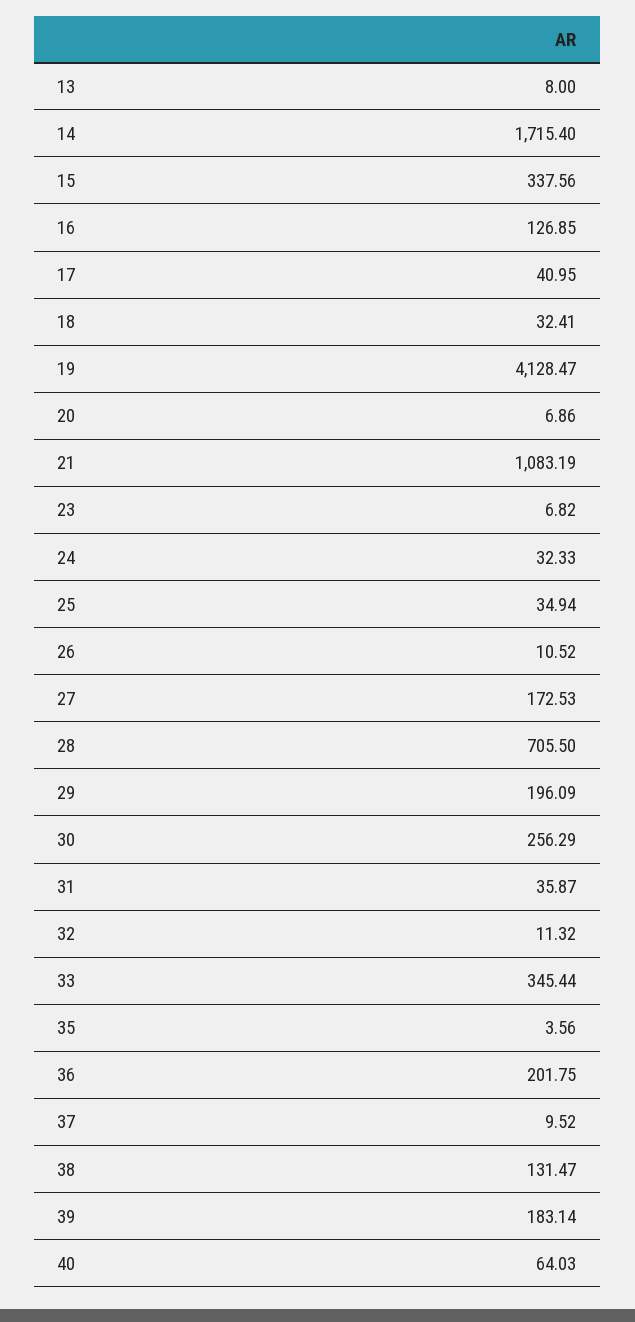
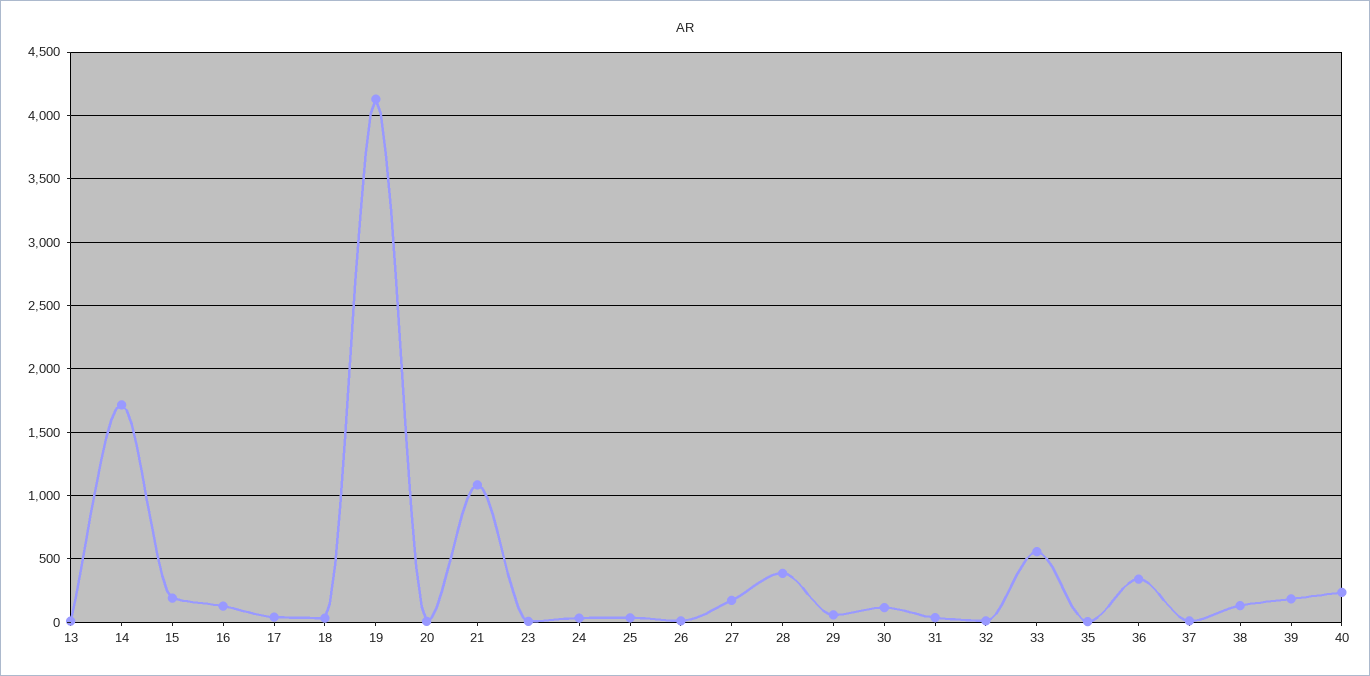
15: 337.56 -> 200
28: 705.5 -> 400
29: 196.09 -> 50
30: 256.29 -> 100
33: 345.44 -> 550
36: 201.75 -> 350
40: 64.03 -> 250

